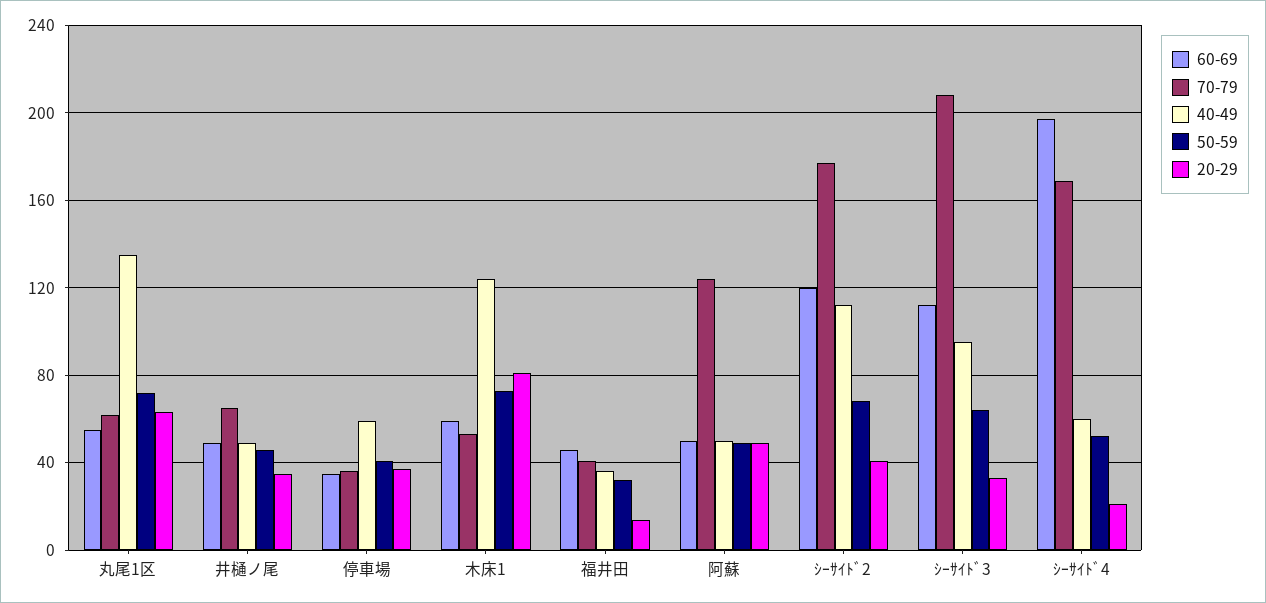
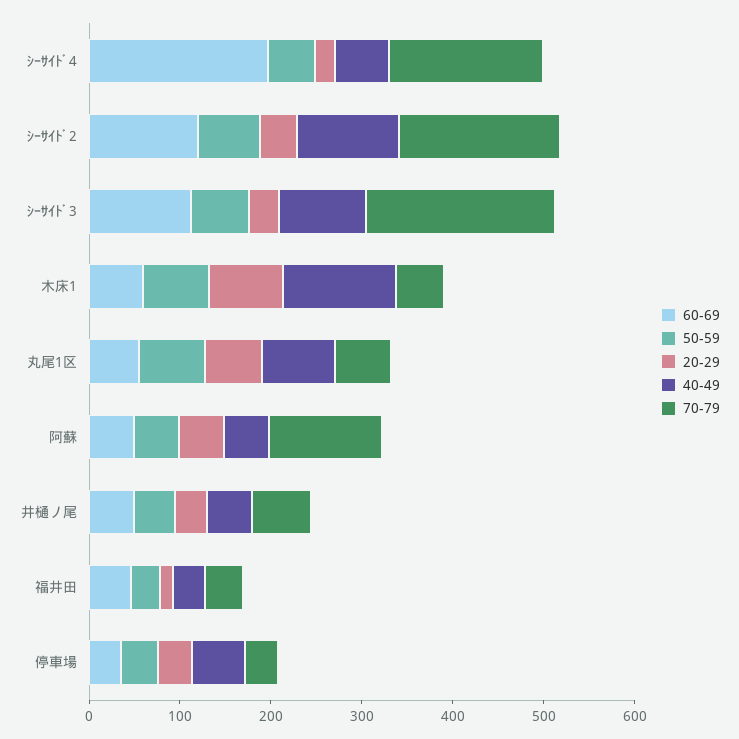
40-49, 丸尾1区: 135 -> 80

